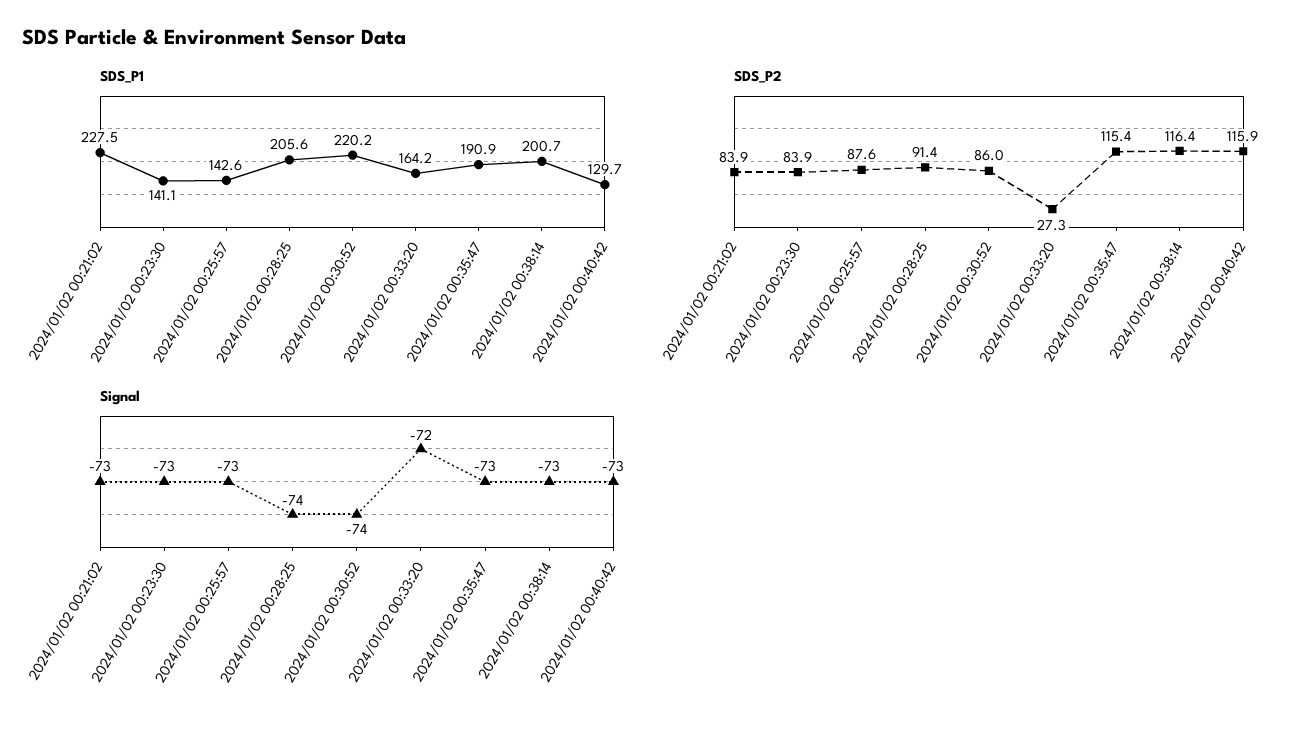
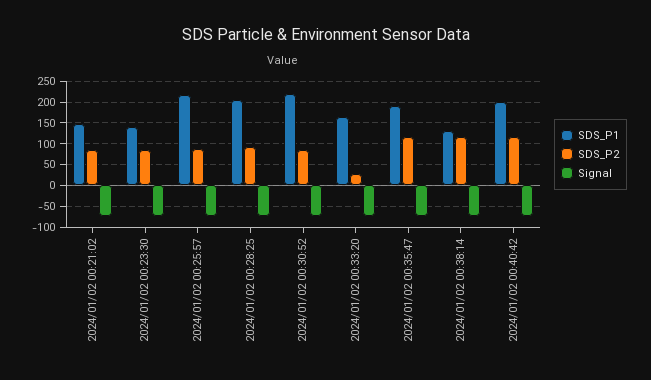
SDS_P1, 2024/01/02 00:21:02: 227.5 -> 150
SDS_P1, 2024/01/02 00:25:57: 142.6 -> 225
SDS_P1, 2024/01/02 00:38:14: 200.7 -> 125
SDS_P1, 2024/01/02 00:40:42: 129.7 -> 200

